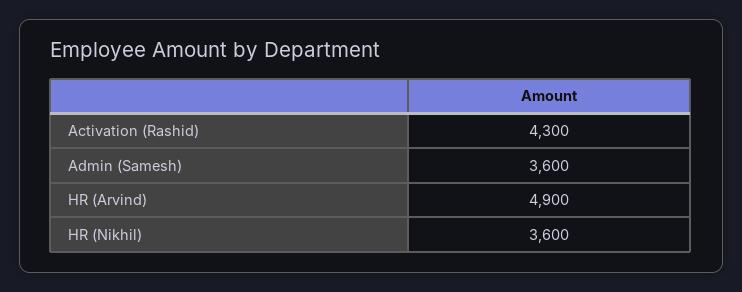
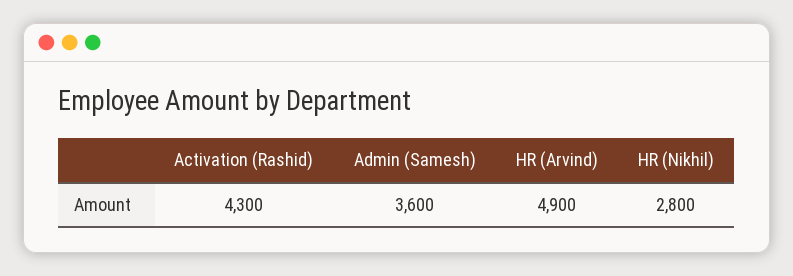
HR (Nikhil): 3600 -> 2800

